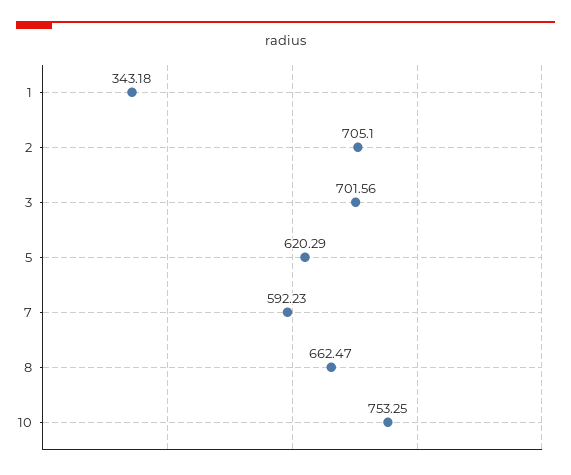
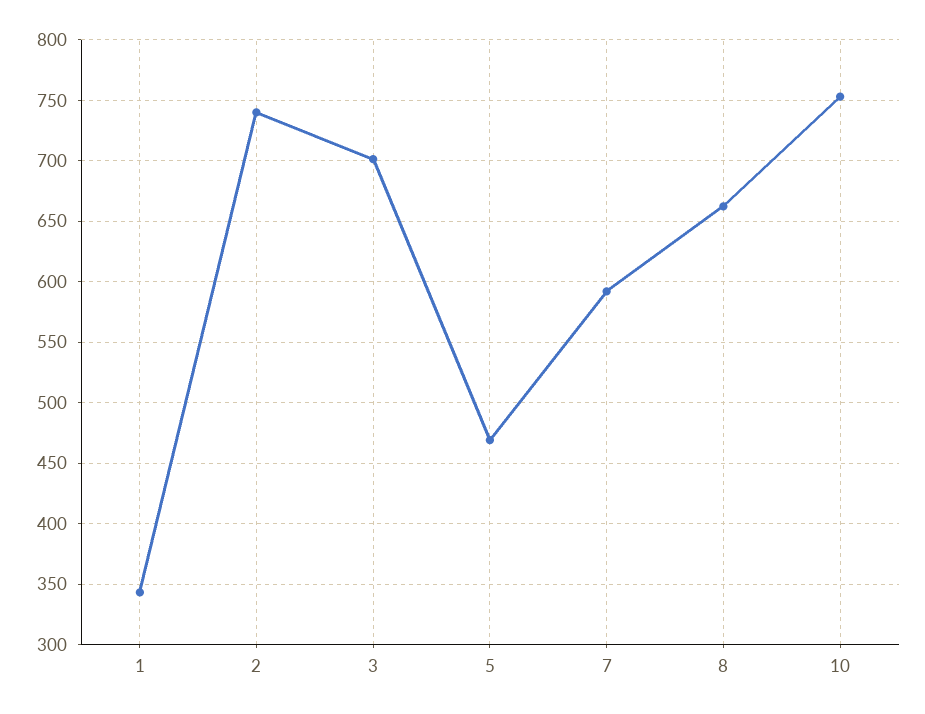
2: 705.1 -> 740
5: 620.29 -> 470

